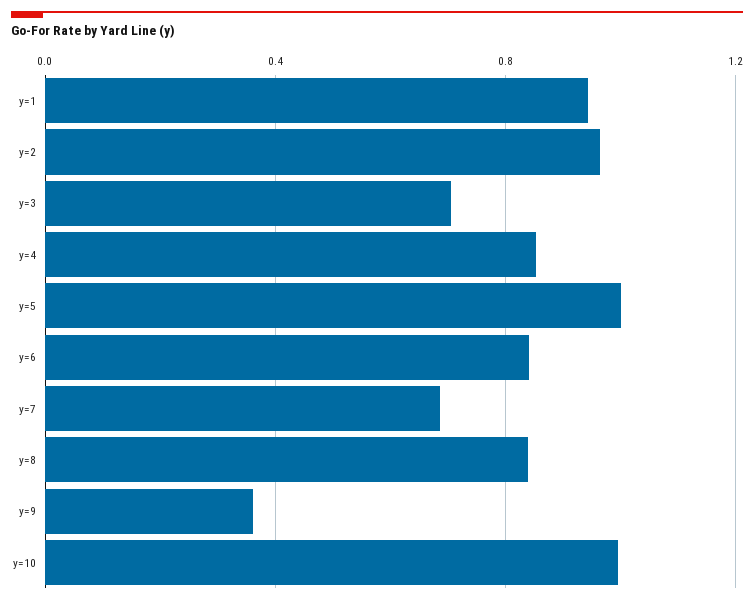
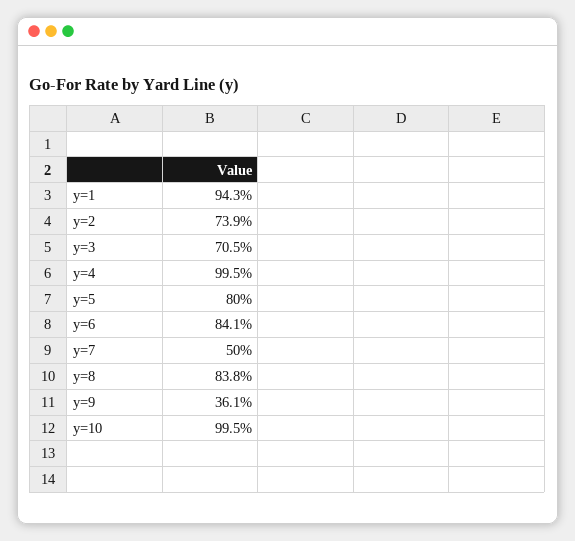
y=2: 0.95 -> 0.739
y=4: 0.85 -> 0.995
y=5: 1 -> 0.8
y=7: 0.7 -> 0.5

